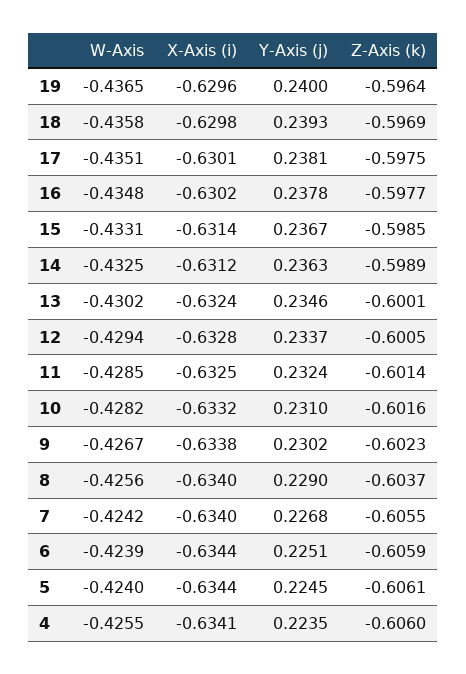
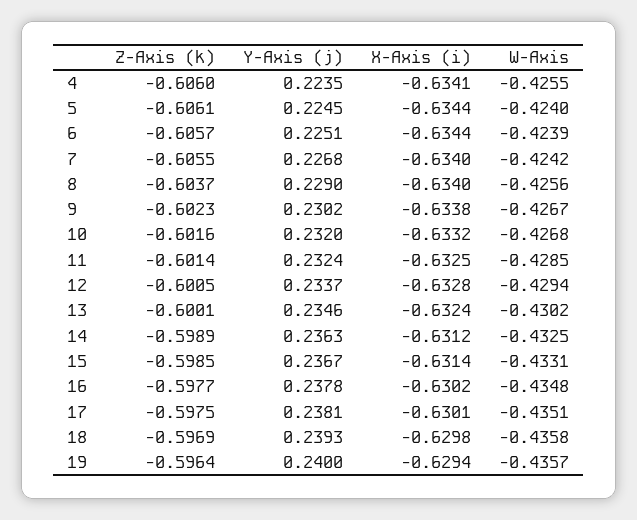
W-Axis, 19: -0.4365 -> -0.4357
X-Axis (i), 19: -0.6296 -> -0.6294
W-Axis, 10: -0.4282 -> -0.4268
Y-Axis (j), 10: 0.231 -> 0.232
Z-Axis (k), 6: -0.6059 -> -0.6057

